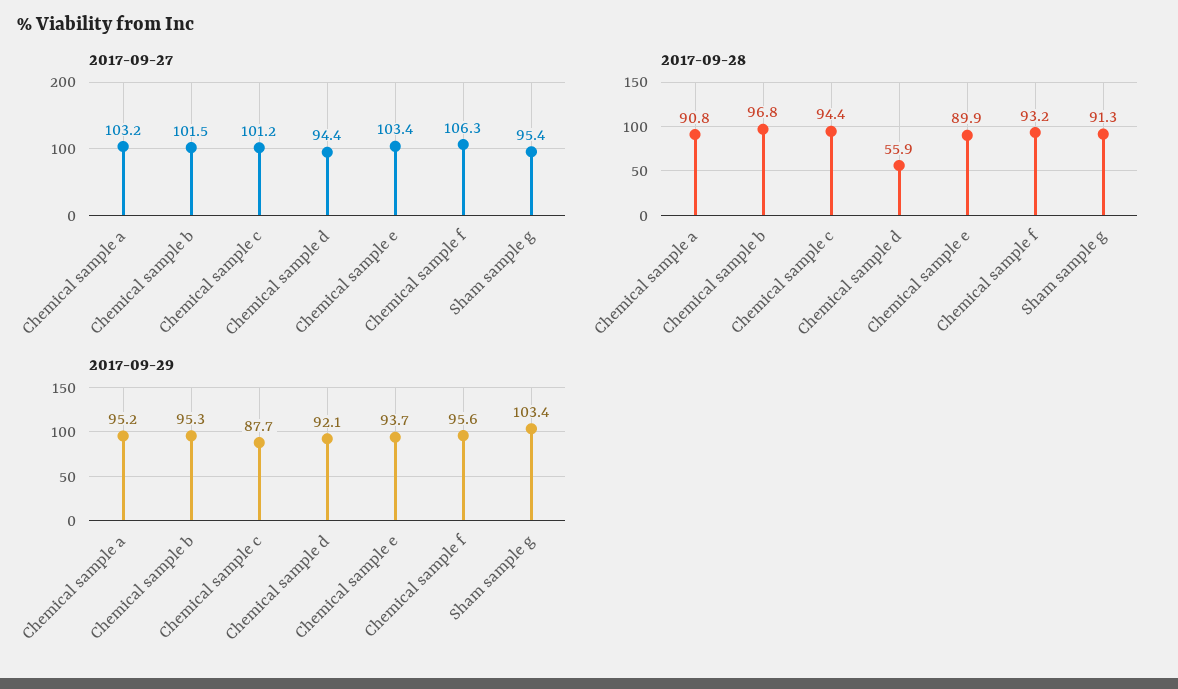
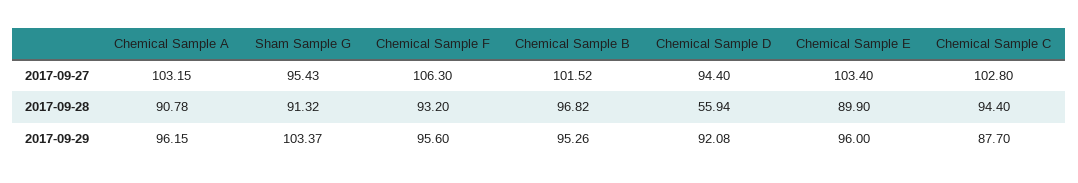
2017-09-27, Chemical sample c: 101.2 -> 102.8
2017-09-29, Chemical sample a: 95.2 -> 96.15
2017-09-29, Chemical sample e: 93.7 -> 96

